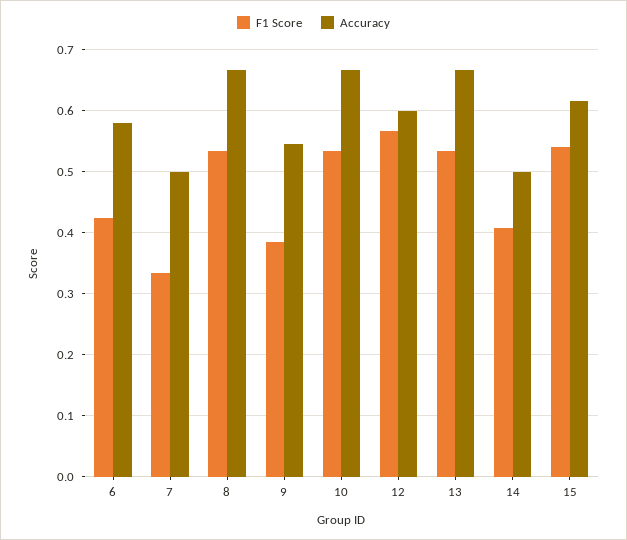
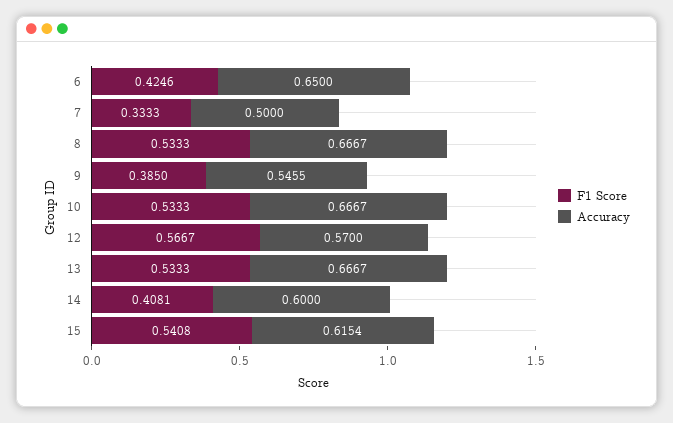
Accuracy, 6: 0.58 -> 0.65
Accuracy, 12: 0.6 -> 0.57
Accuracy, 14: 0.5 -> 0.6

